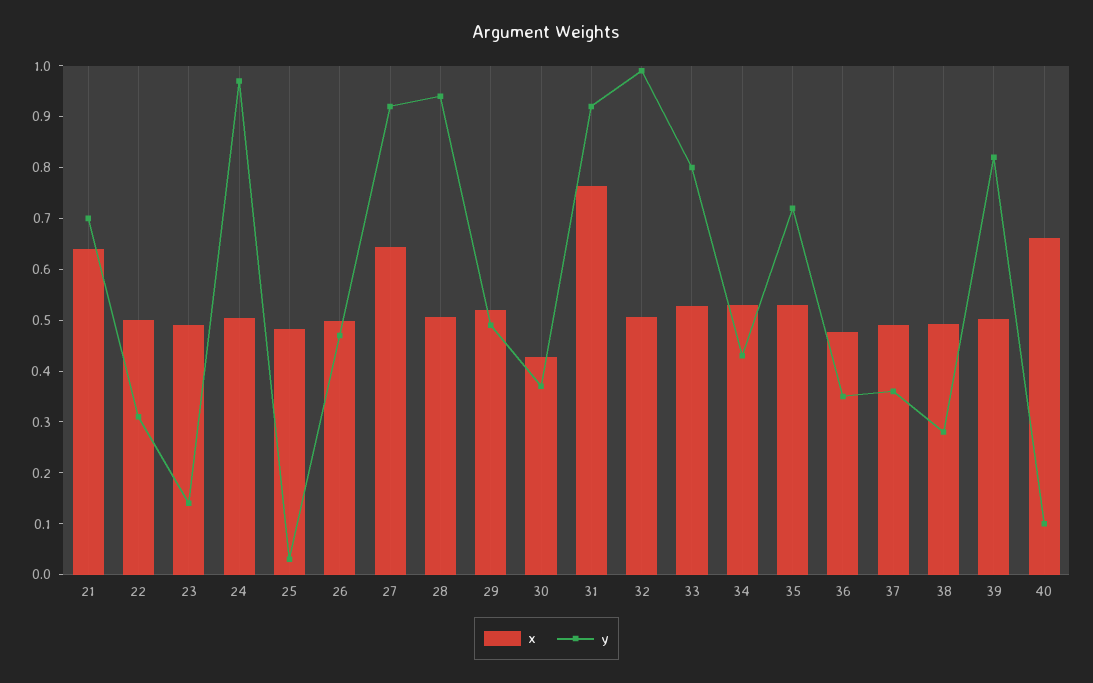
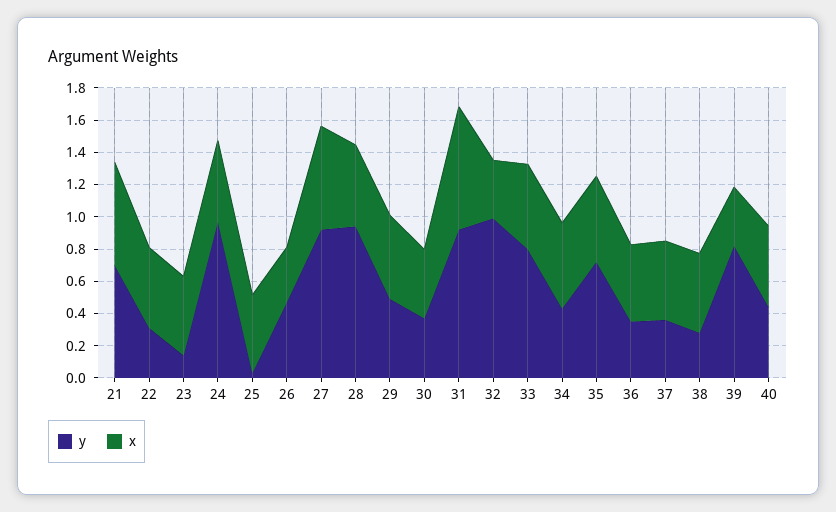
x, 26: 0.5 -> 0.35
x, 32: 0.5 -> 0.35
x, 39: 0.5 -> 0.35
x, 40: 0.66 -> 0.5
y, 40: 0.1 -> 0.45

